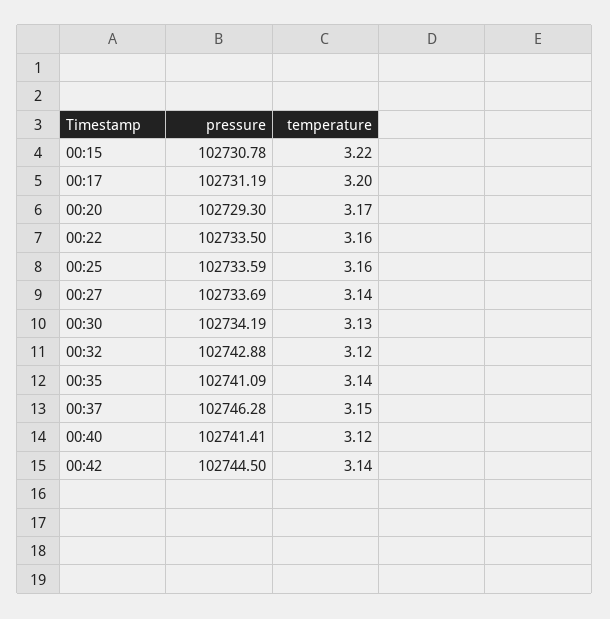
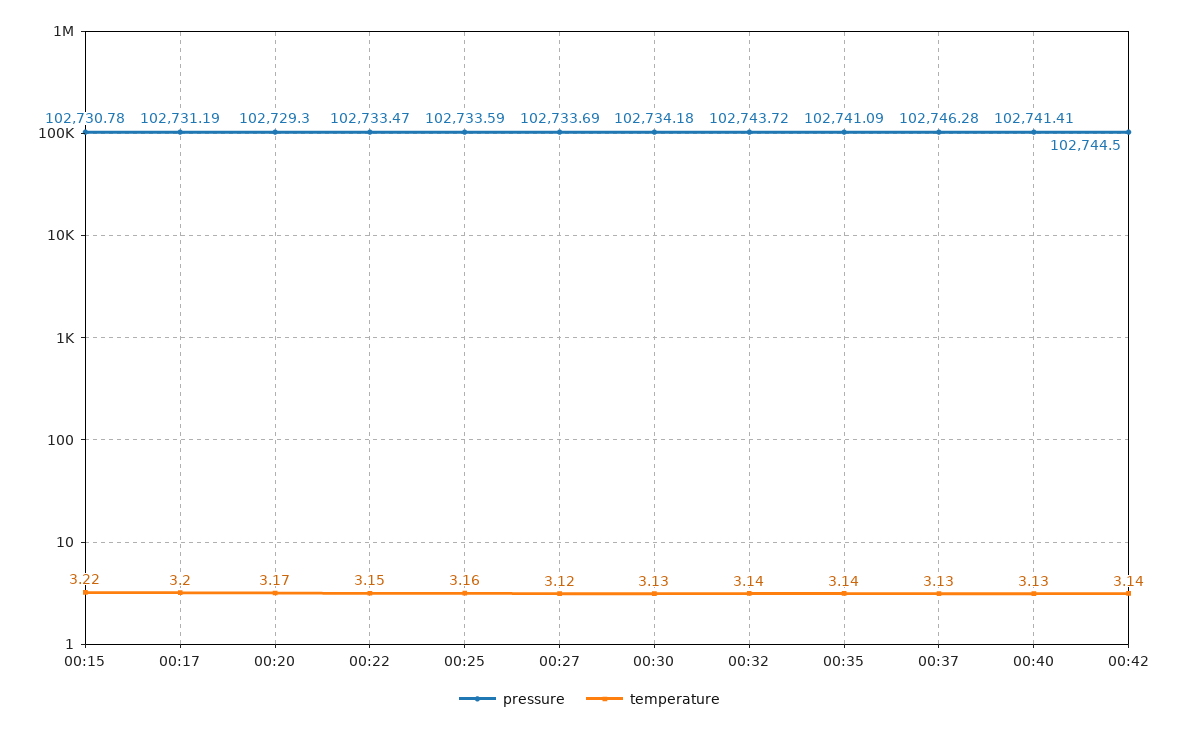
pressure, 00:22: 102733.5 -> 102733.47
temperature, 00:22: 3.16 -> 3.15
temperature, 00:27: 3.14 -> 3.12
pressure, 00:30: 102734.19 -> 102734.18
pressure, 00:32: 102742.88 -> 102743.72
temperature, 00:32: 3.12 -> 3.14
temperature, 00:37: 3.15 -> 3.13
temperature, 00:40: 3.12 -> 3.13

